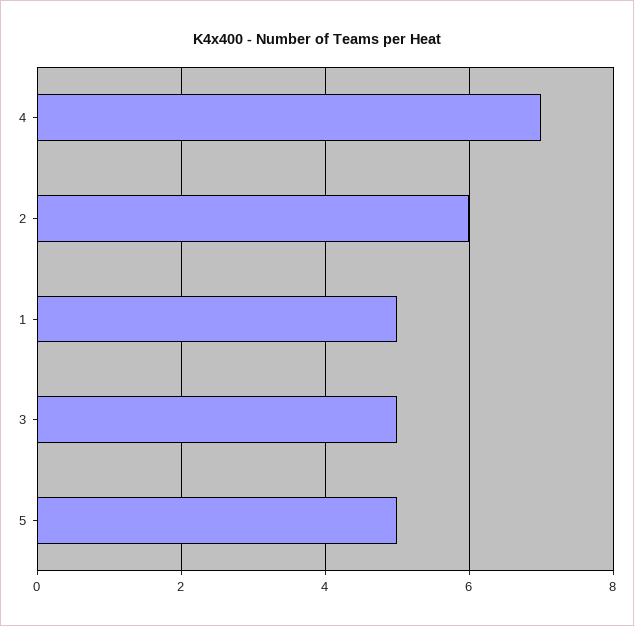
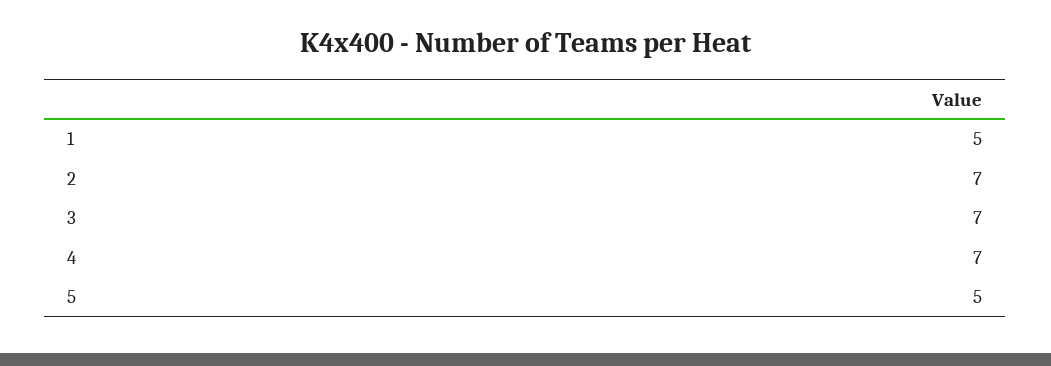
2: 6 -> 7
3: 5 -> 7

